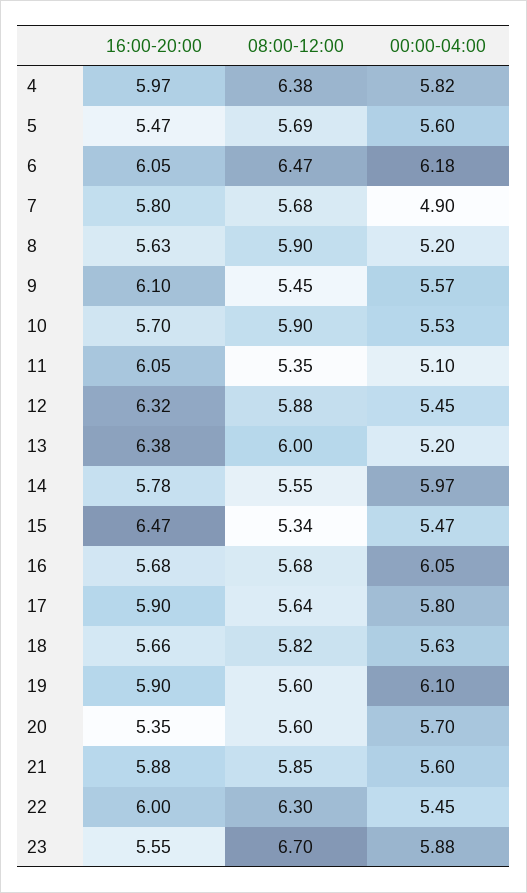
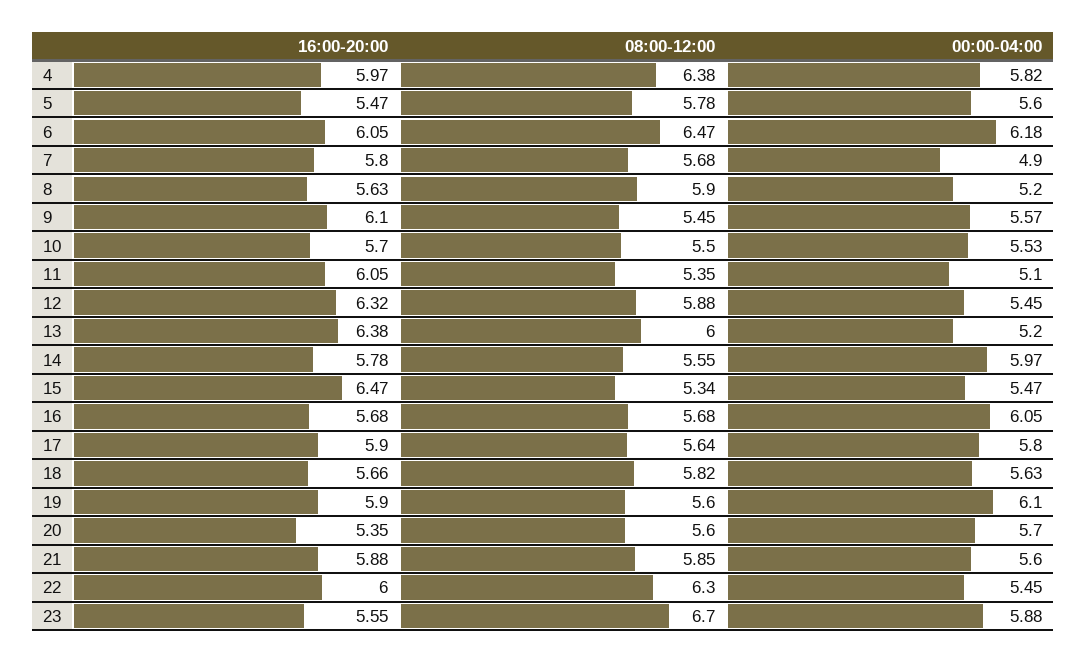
08:00-12:00, 5: 5.69 -> 5.78
08:00-12:00, 10: 5.9 -> 5.5

